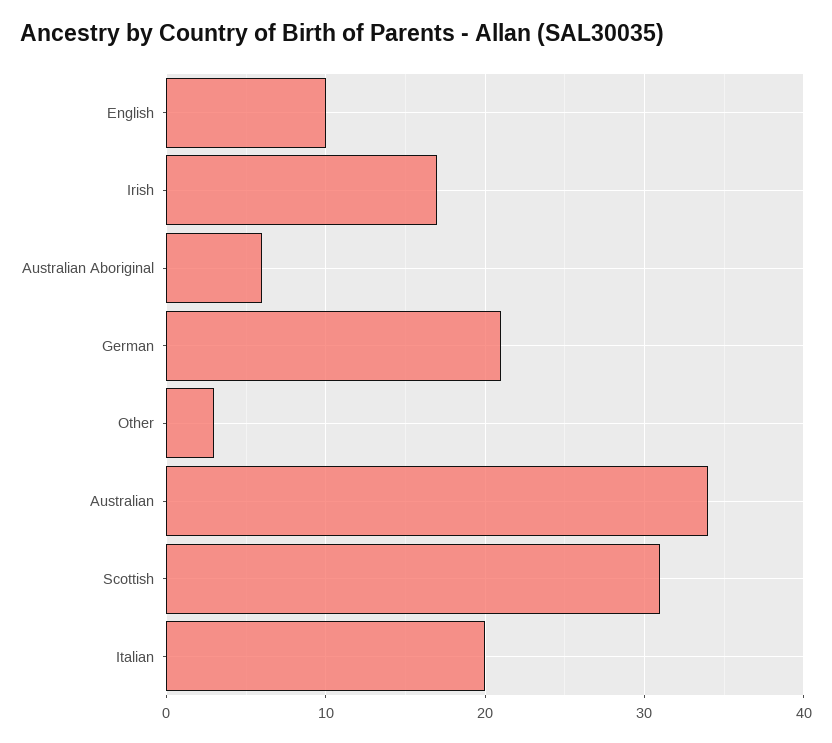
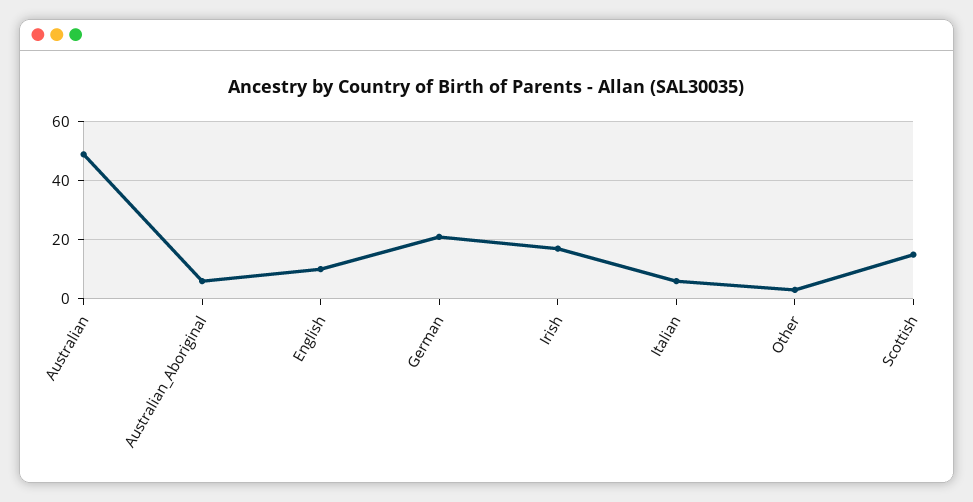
Australian: 34 -> 50
Scottish: 31 -> 15
Italian: 20 -> 5

